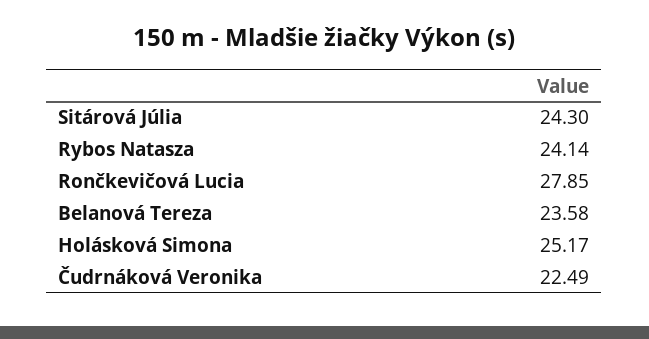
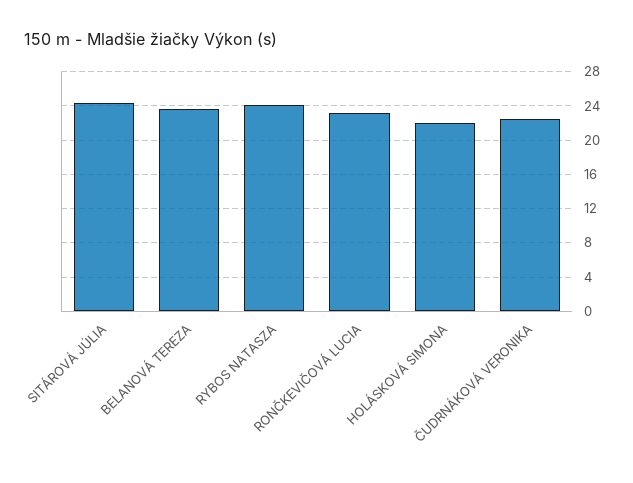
Rončkevičová Lucia: 27.85 -> 23
Holásková Simona: 25.17 -> 22

